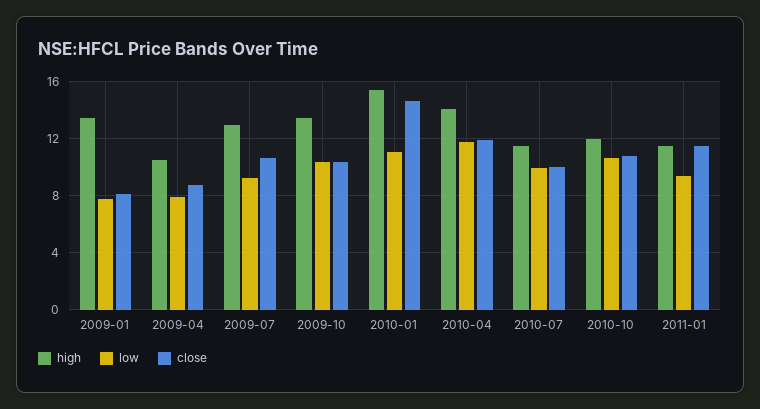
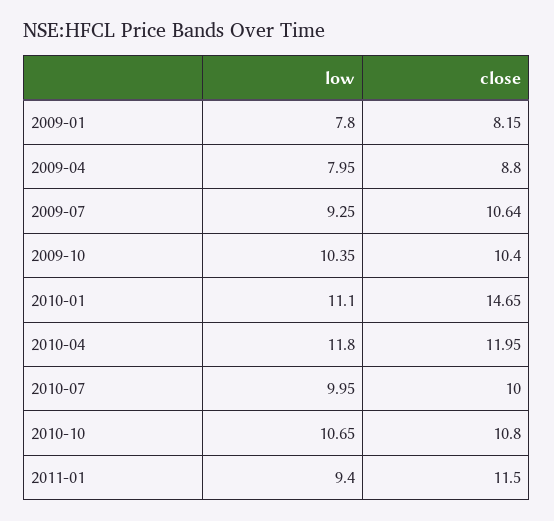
high, 2009-01: 13.5 -> none
high, 2009-04: 10.5 -> none
high, 2009-07: 13 -> none
high, 2009-10: 13.5 -> none
high, 2010-01: 15.5 -> none
high, 2010-04: 14 -> none
high, 2010-07: 11.5 -> none
high, 2010-10: 12 -> none
high, 2011-01: 11.5 -> none

